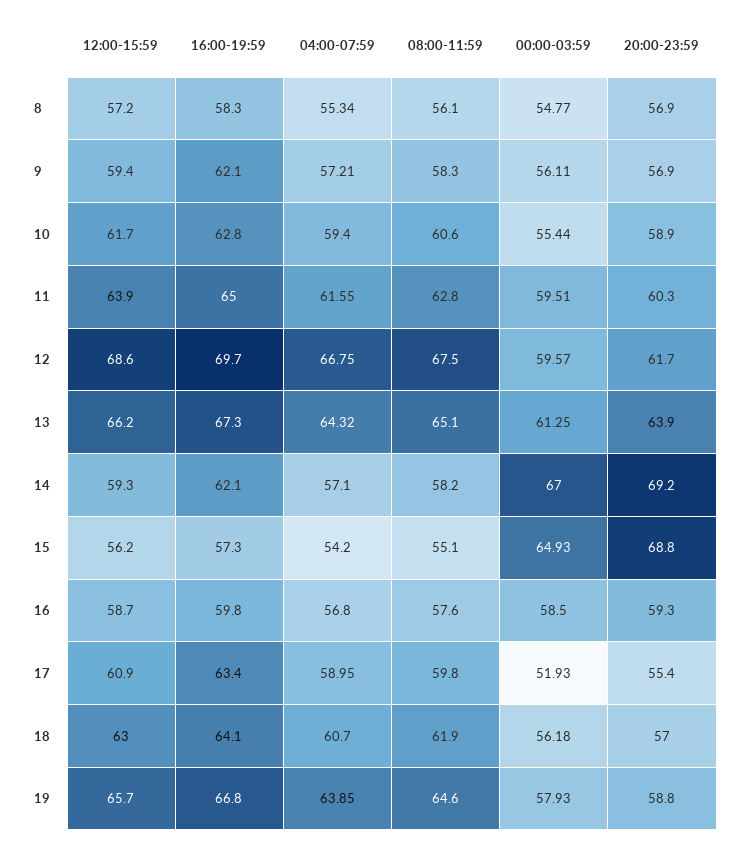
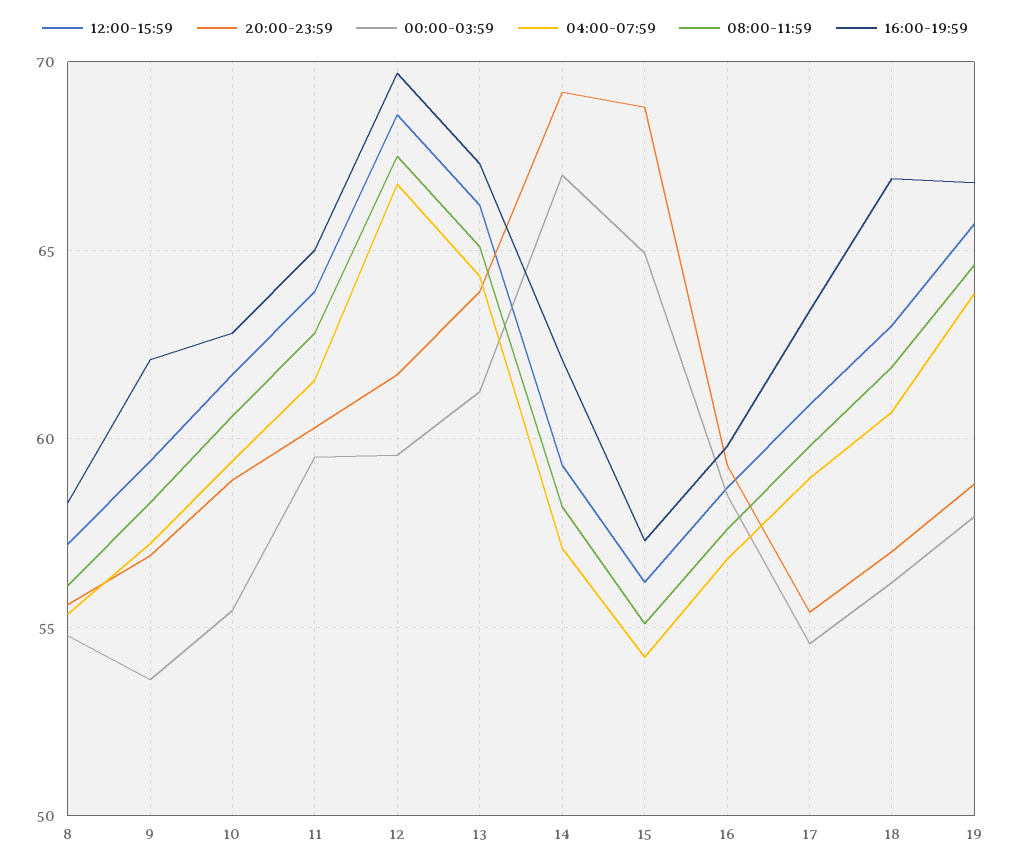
20:00-23:59, 8: 56.9 -> 55.5
00:00-03:59, 9: 56.11 -> 53.5
00:00-03:59, 17: 51.93 -> 54.5
16:00-19:59, 18: 64.1 -> 67

